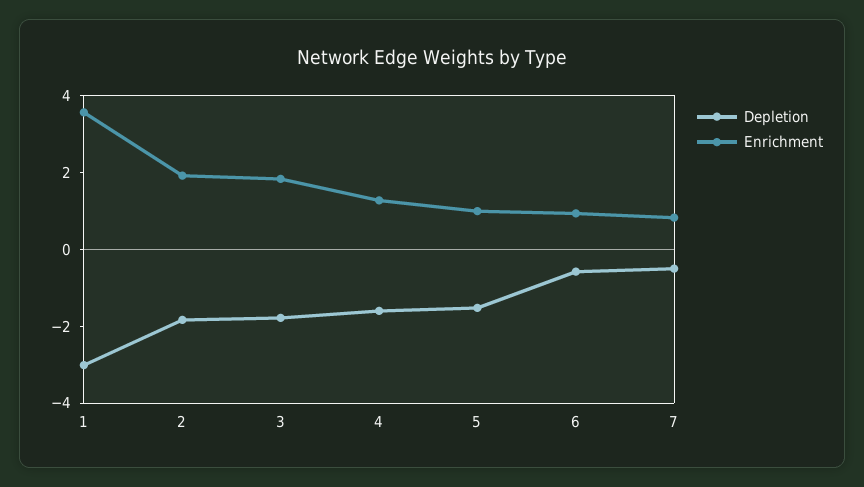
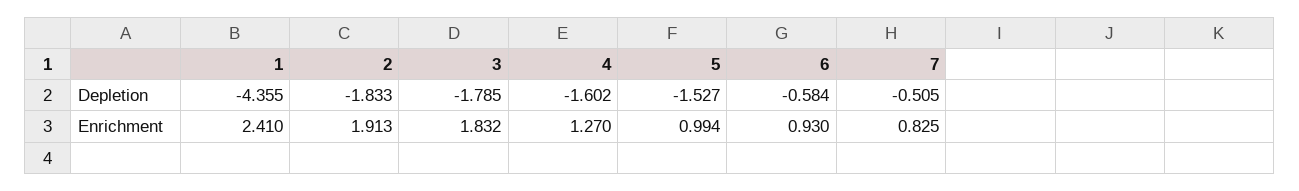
Depletion, 1: -3 -> -4.355
Enrichment, 1: 3.5 -> 2.41

